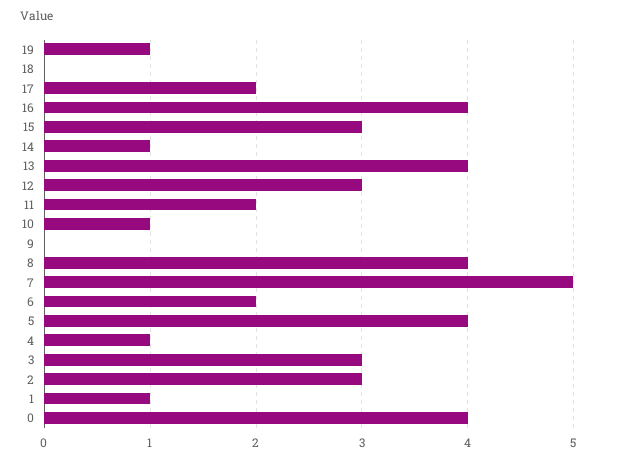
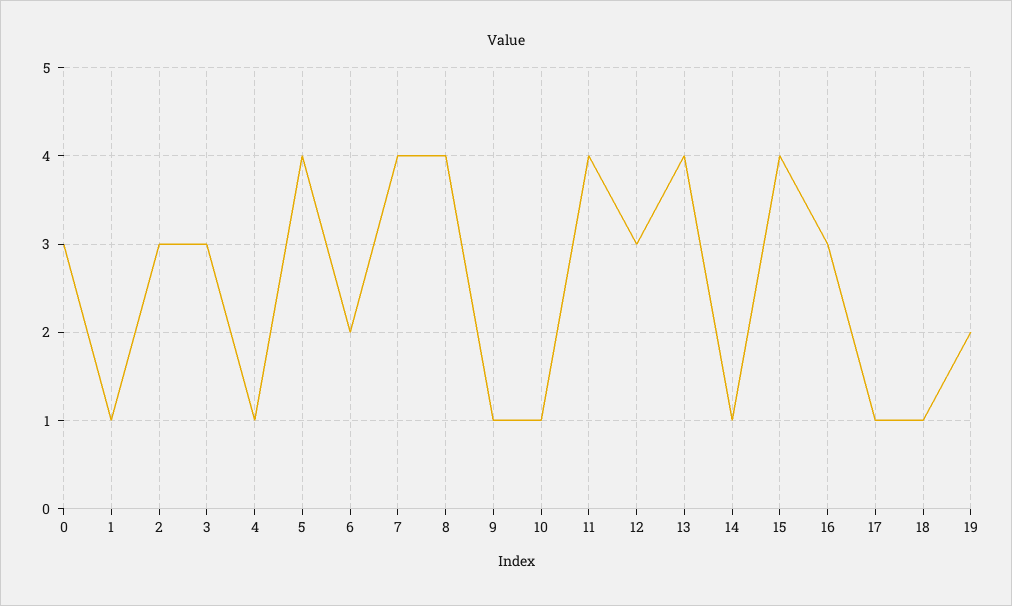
19: 1 -> 2
18: 0 -> 1
17: 2 -> 1
16: 4 -> 3
15: 3 -> 4
11: 2 -> 4
9: 0 -> 1
7: 5 -> 4
0: 4 -> 3

